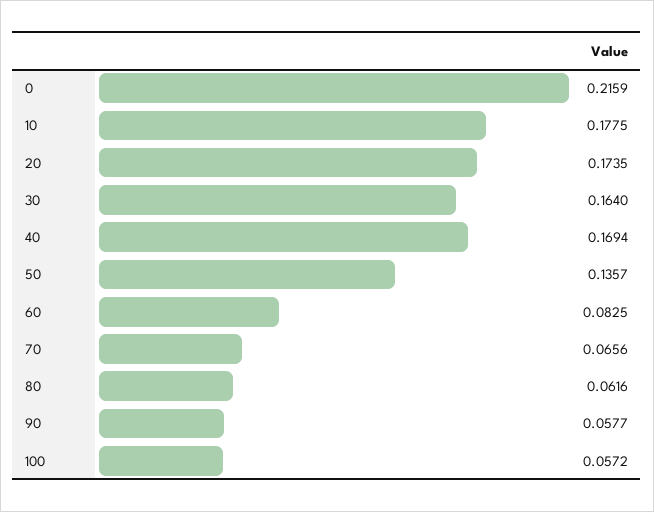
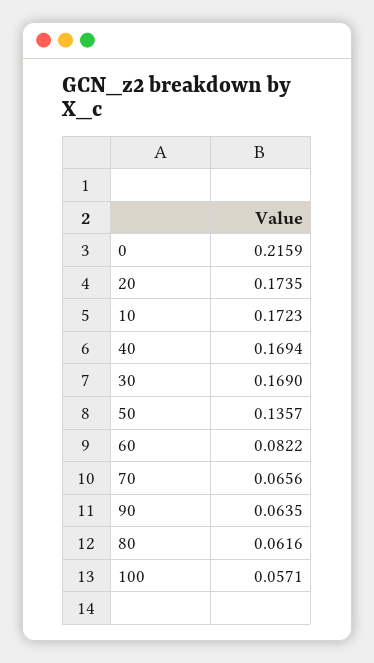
10: 0.1775 -> 0.1723
30: 0.164 -> 0.169
60: 0.0825 -> 0.0822
90: 0.0577 -> 0.0635
100: 0.0572 -> 0.0571

